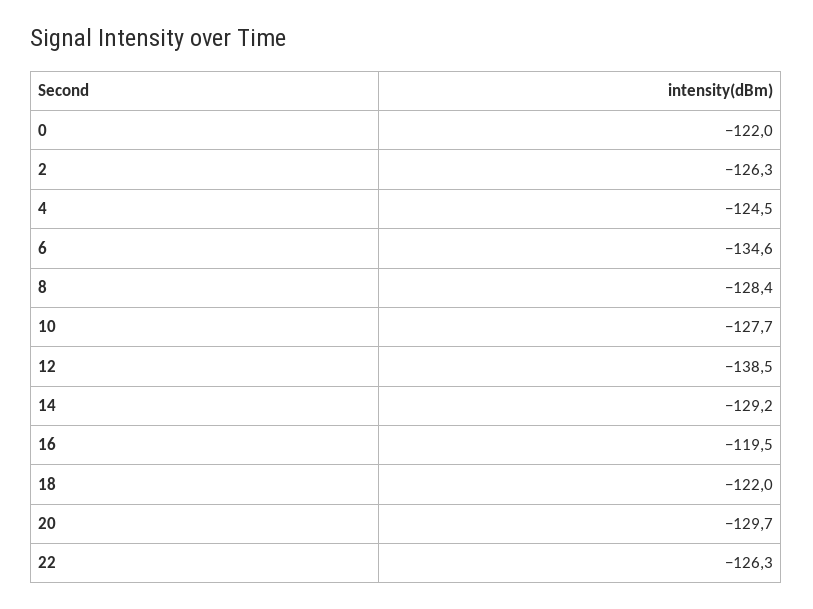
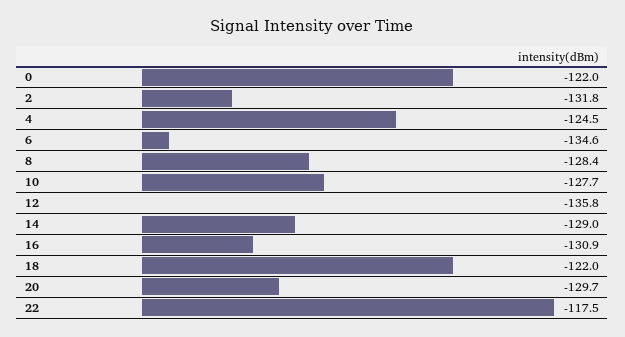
2: -126.3 -> -131.8
12: -138.5 -> -135.8
14: -129.2 -> -129
16: -119.5 -> -130.9
22: -126.3 -> -117.5

